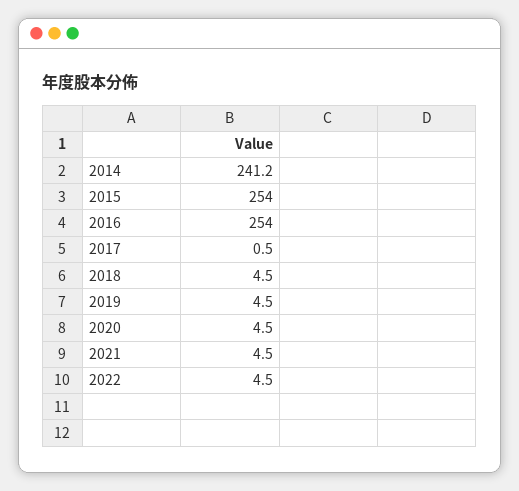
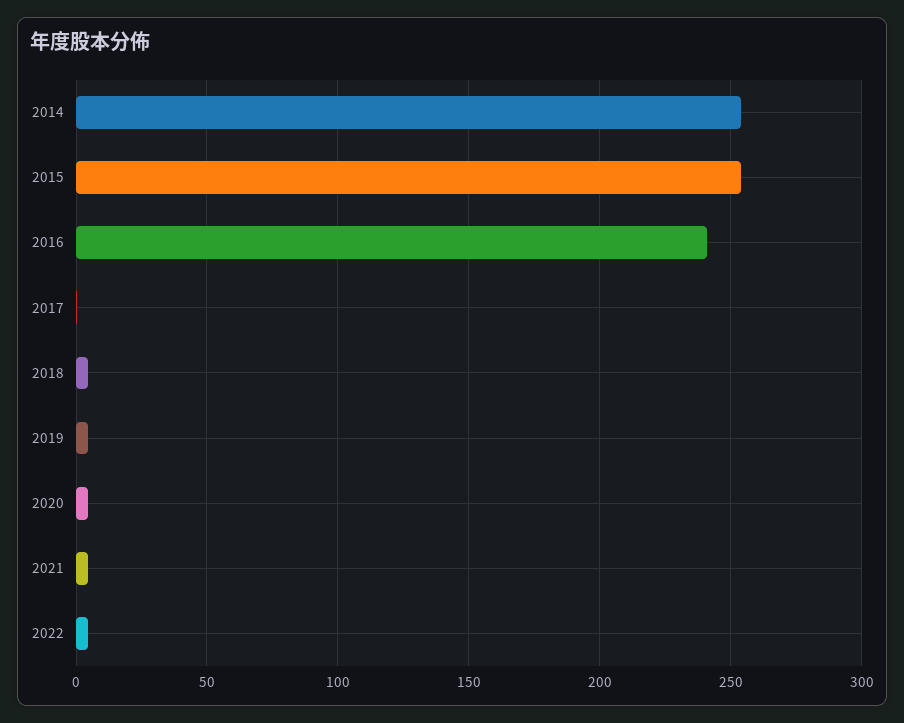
2014: 241.2 -> 255
2016: 254 -> 240

